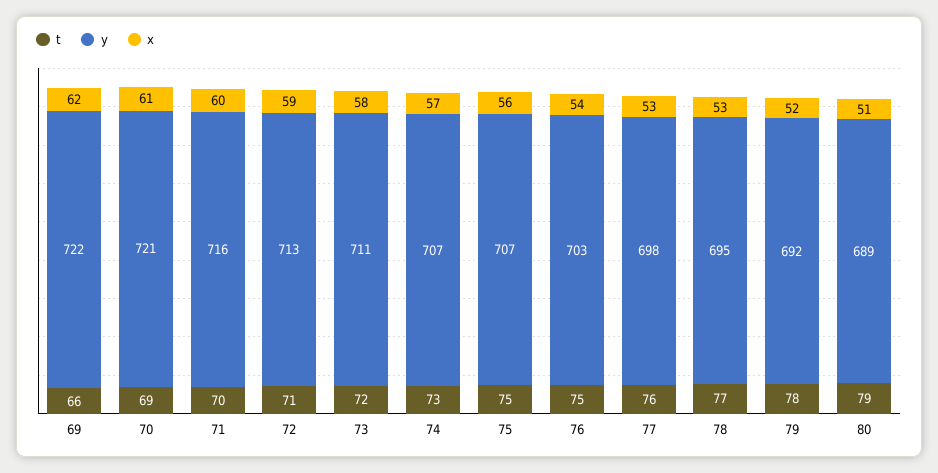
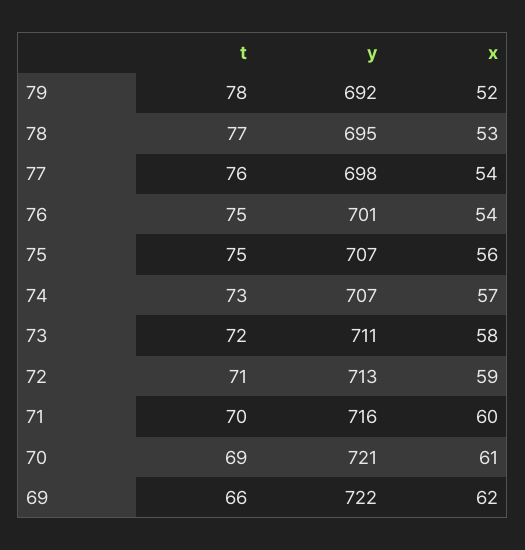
y, 76: 703 -> 701
x, 77: 53 -> 54
t, 80: 79 -> none
y, 80: 689 -> none
x, 80: 51 -> none

